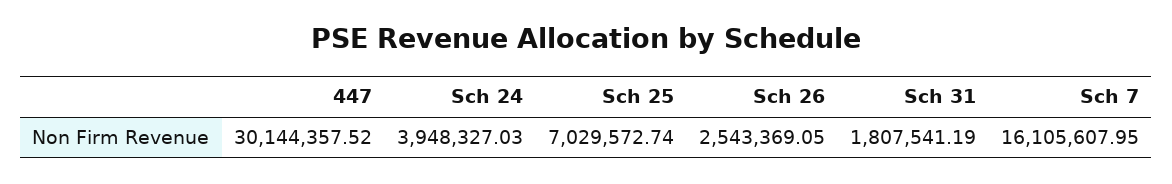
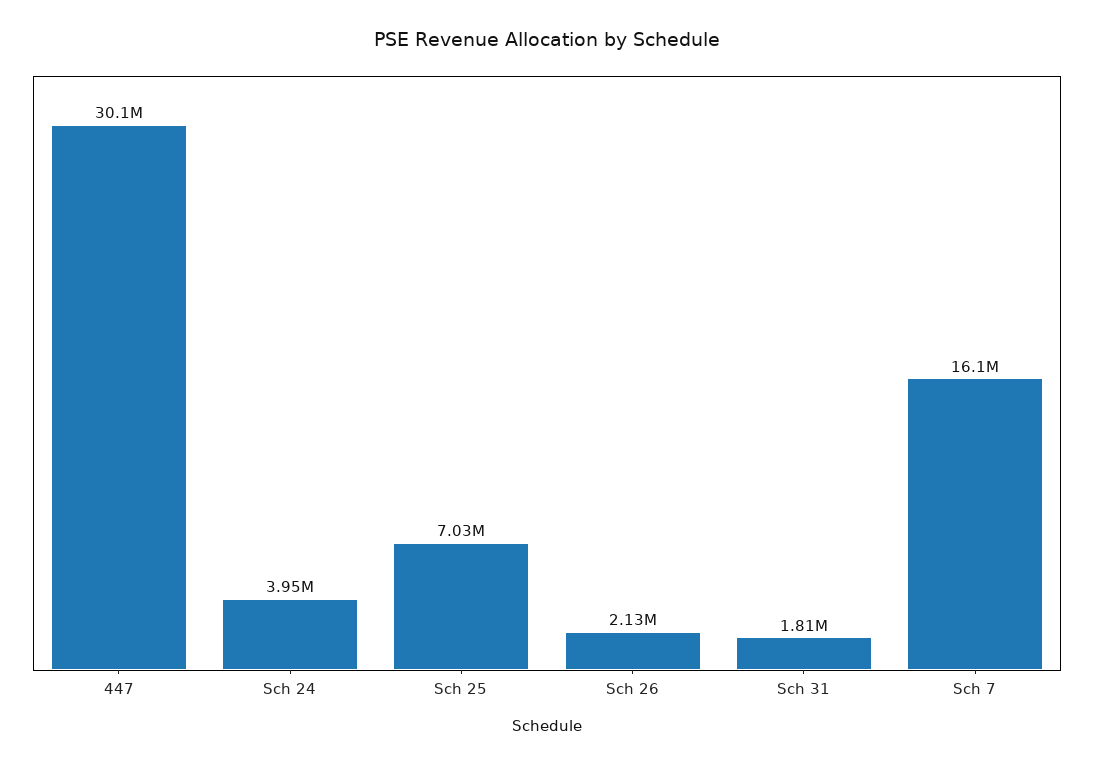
Sch 26: 2543369.05 -> 2130000

